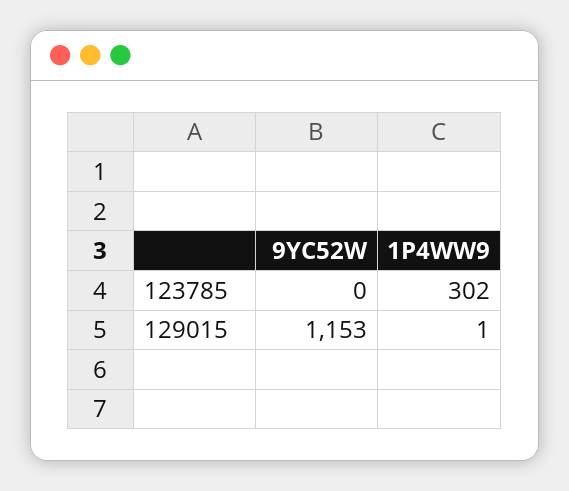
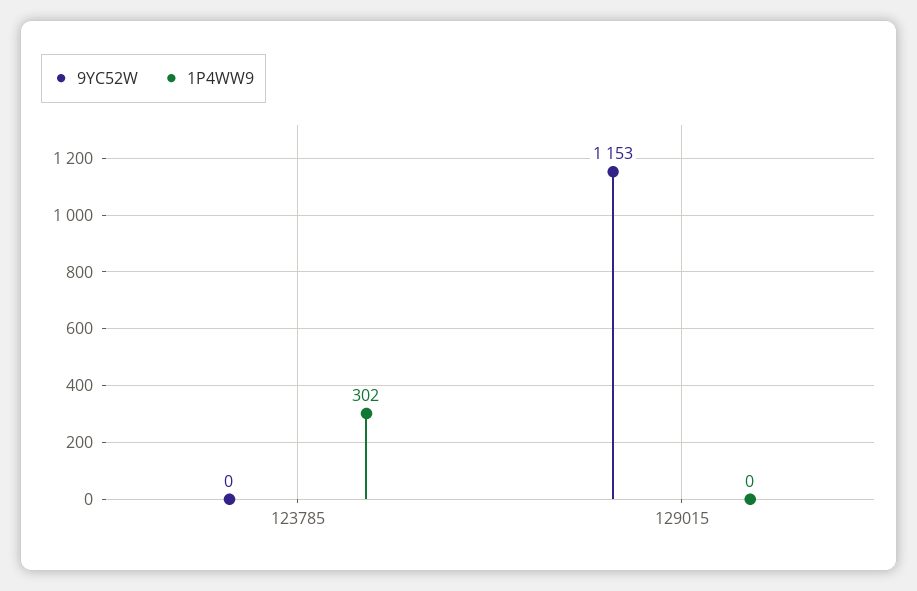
1P4WW9, 129015: 1 -> 0

